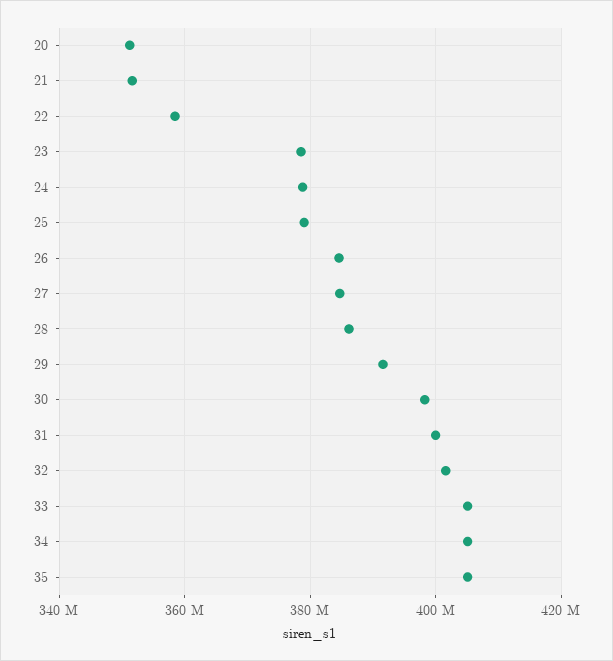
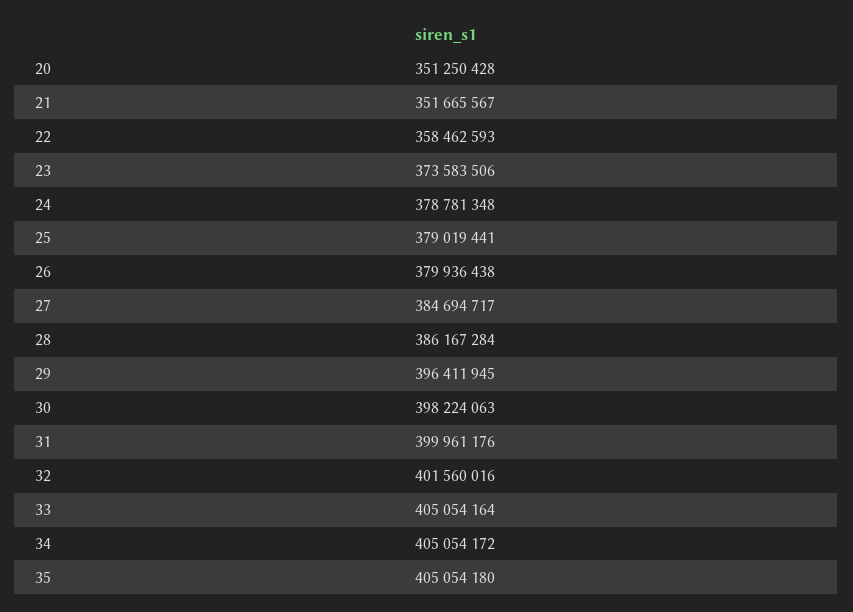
23: 378000000 -> 373583506
26: 384000000 -> 379936438
29: 392000000 -> 396411945

